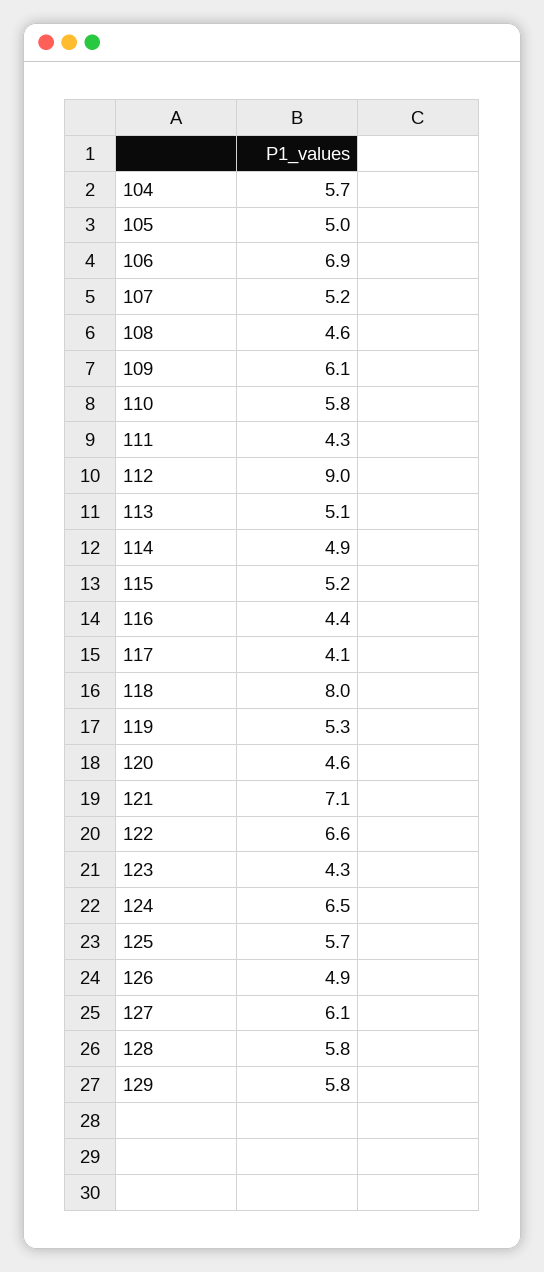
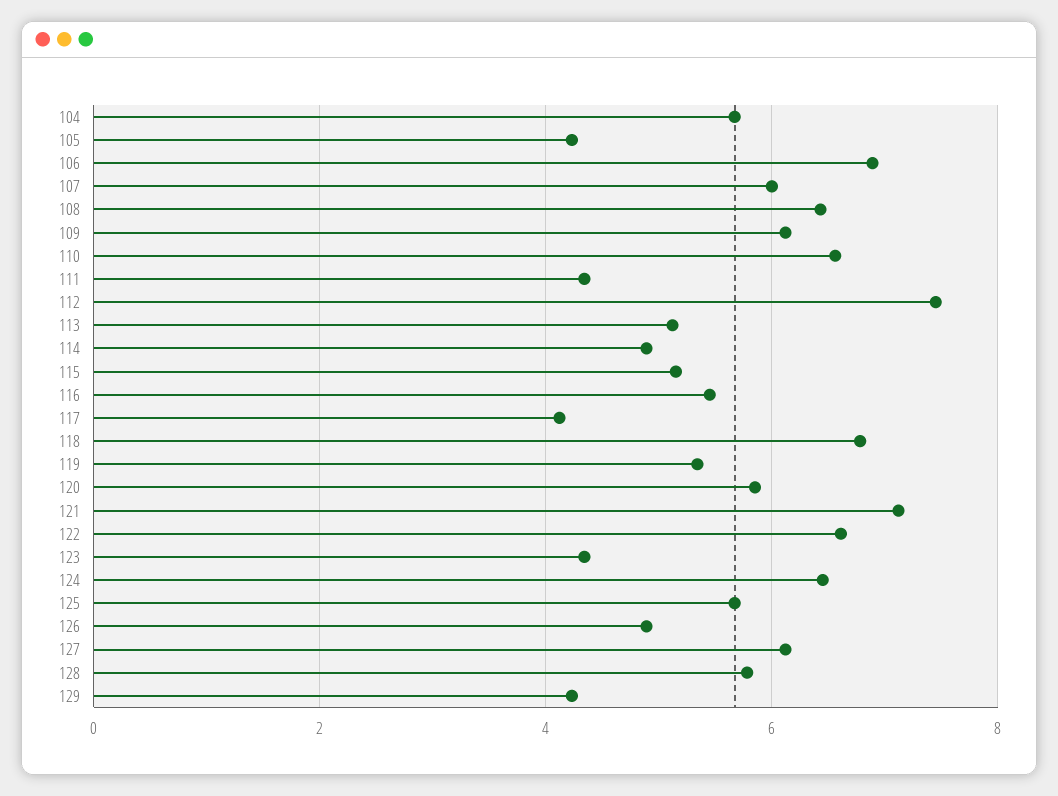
105: 5 -> 4.2
107: 5.2 -> 6
108: 4.6 -> 6.4
110: 5.8 -> 6.6
112: 9 -> 7.4
116: 4.4 -> 5.4
118: 8 -> 6.8
120: 4.6 -> 5.8
129: 5.8 -> 4.2

